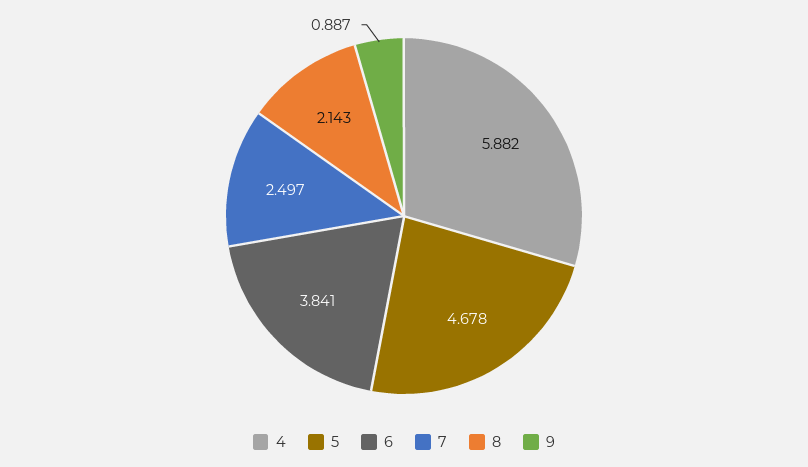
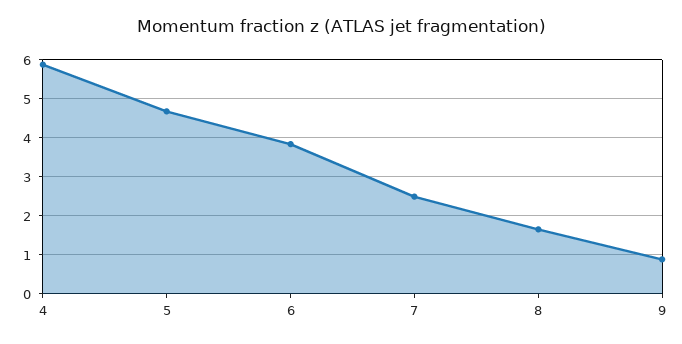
8: 2.143 -> 1.6

